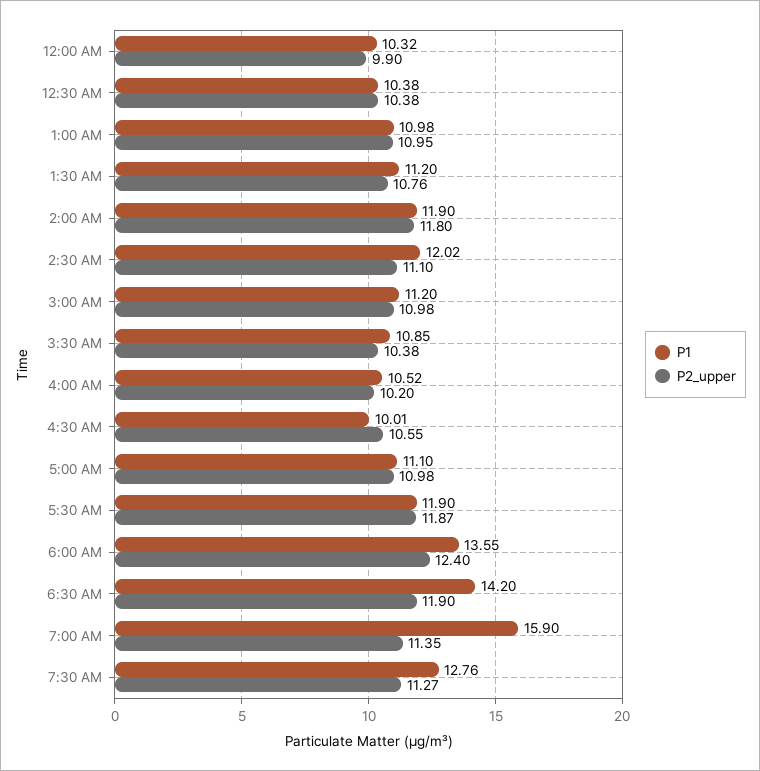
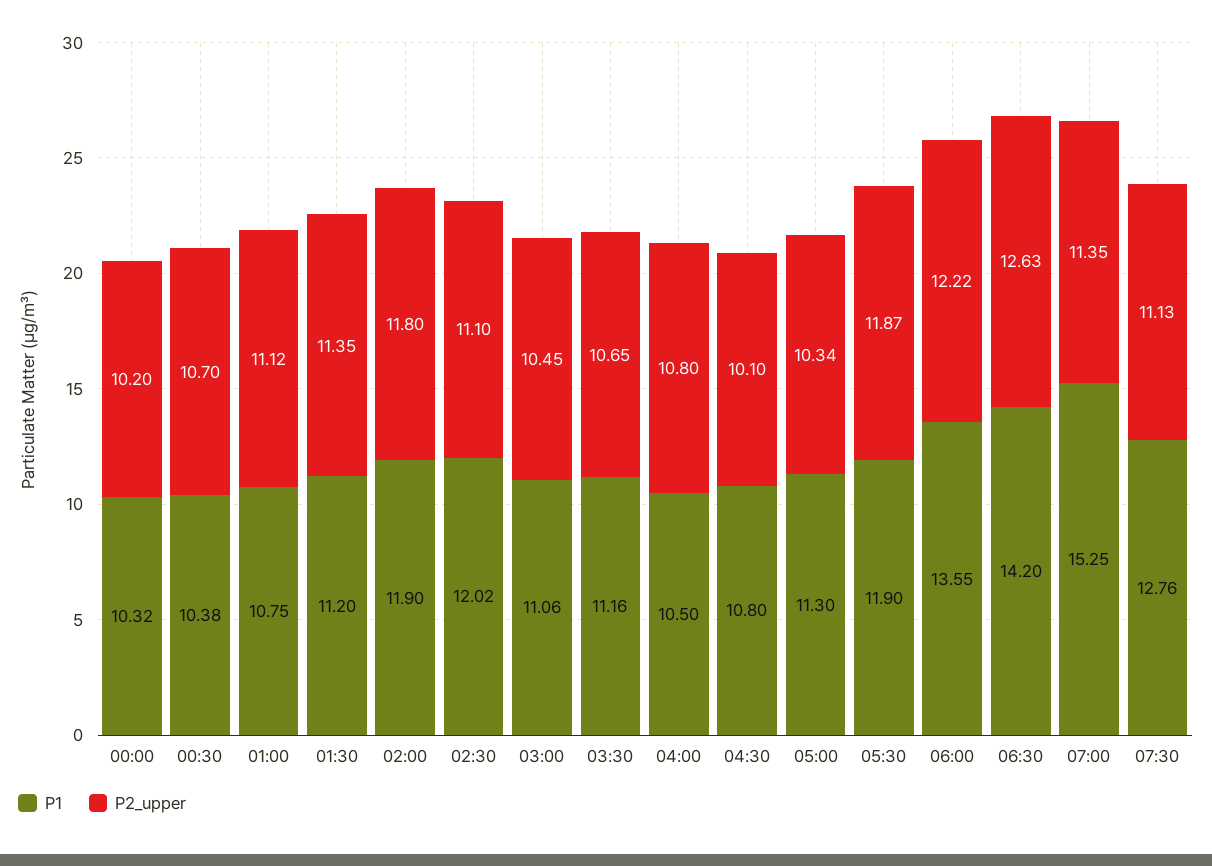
P2_upper, 12:00 AM: 9.9 -> 10.2
P2_upper, 12:30 AM: 10.38 -> 10.7
P1, 1:00 AM: 10.98 -> 10.75
P2_upper, 1:00 AM: 10.95 -> 11.12
P2_upper, 1:30 AM: 10.76 -> 11.35
P1, 3:00 AM: 11.2 -> 11.06
P2_upper, 3:00 AM: 10.98 -> 10.45
P1, 3:30 AM: 10.85 -> 11.16
P2_upper, 3:30 AM: 10.38 -> 10.65
P1, 4:00 AM: 10.52 -> 10.5
P2_upper, 4:00 AM: 10.2 -> 10.8
P1, 4:30 AM: 10.01 -> 10.8
P2_upper, 4:30 AM: 10.55 -> 10.1
P1, 5:00 AM: 11.1 -> 11.3
P2_upper, 5:00 AM: 10.98 -> 10.34
P2_upper, 6:00 AM: 12.4 -> 12.22
P2_upper, 6:30 AM: 11.9 -> 12.63
P1, 7:00 AM: 15.9 -> 15.25
P2_upper, 7:30 AM: 11.27 -> 11.13

